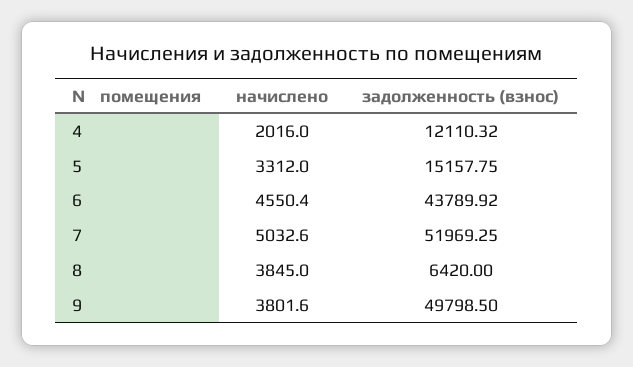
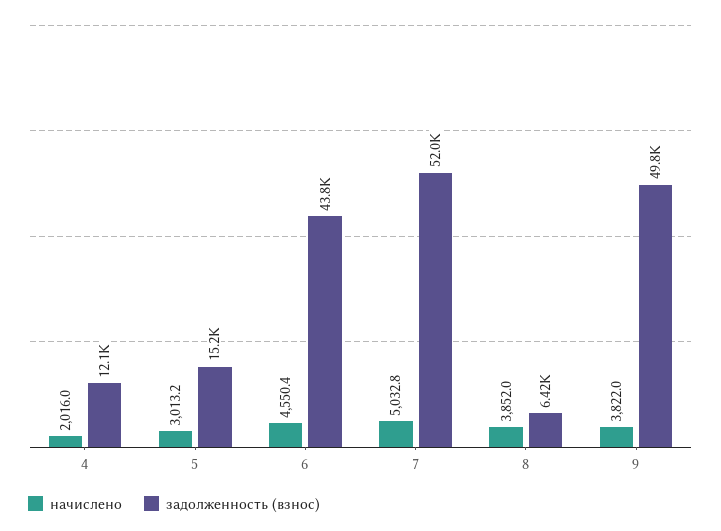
начислено, 5: 3312 -> 3013.2
начислено, 7: 5032.6 -> 5032.8
начислено, 8: 3845 -> 3852
начислено, 9: 3801.6 -> 3822

